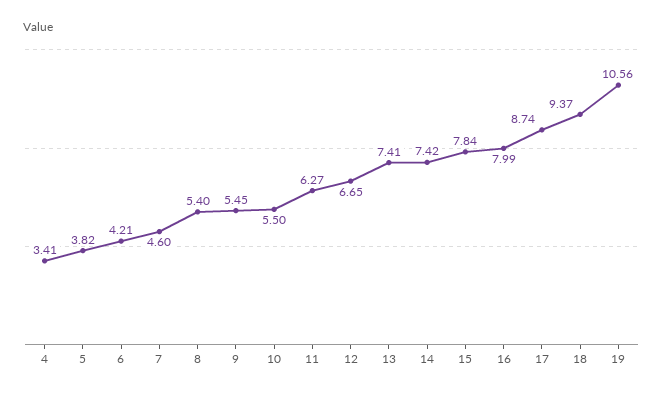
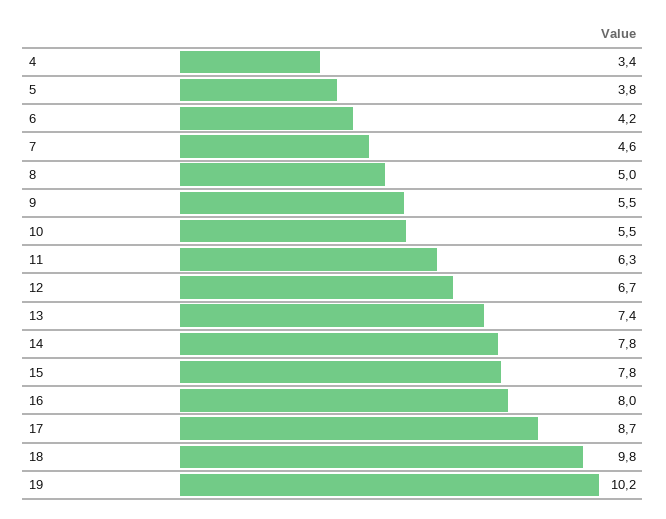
8: 5.4 -> 5
14: 7.42 -> 7.8
18: 9.37 -> 9.8
19: 10.56 -> 10.2

